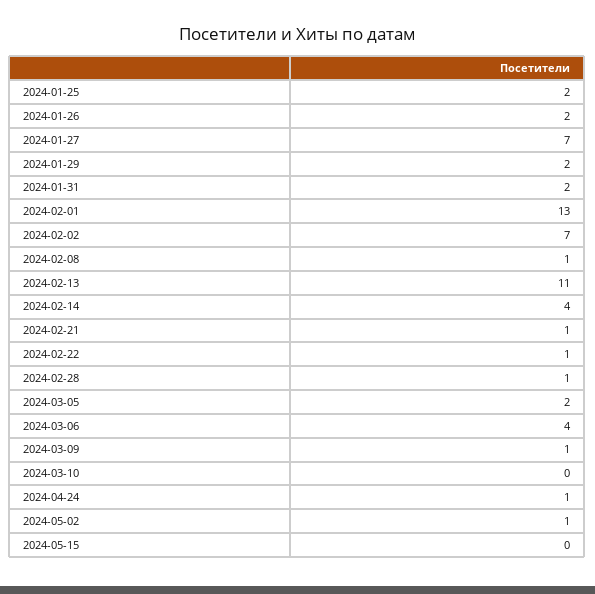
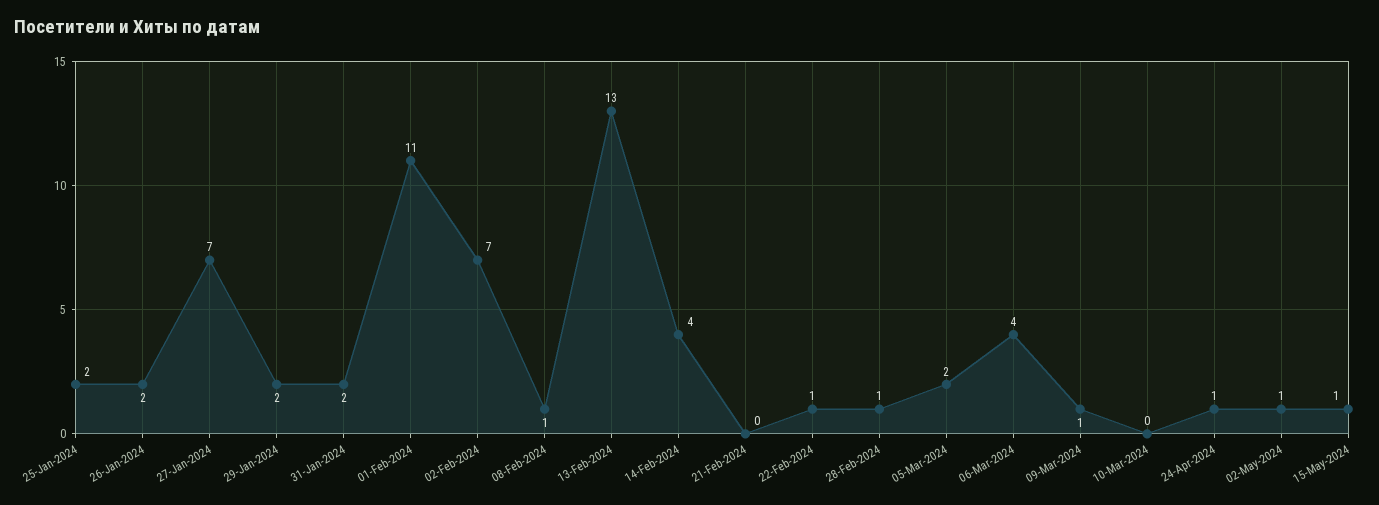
2024-02-01: 13 -> 11
2024-02-13: 11 -> 13
2024-02-21: 1 -> 0
2024-05-15: 0 -> 1

